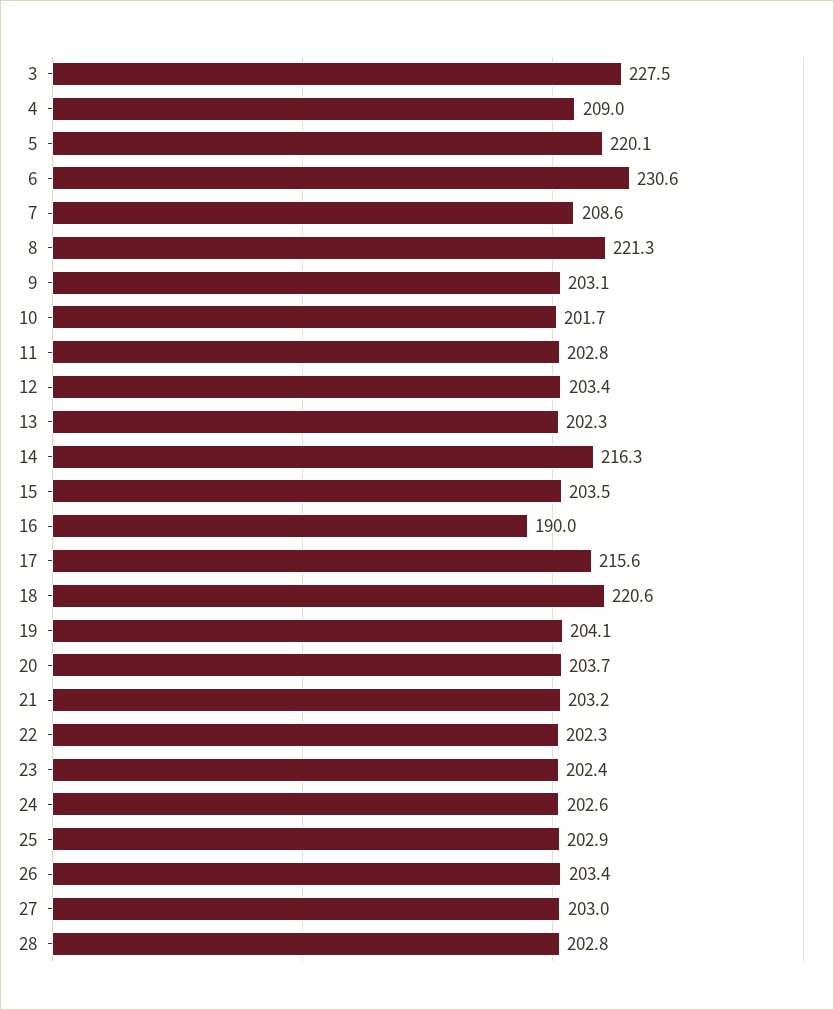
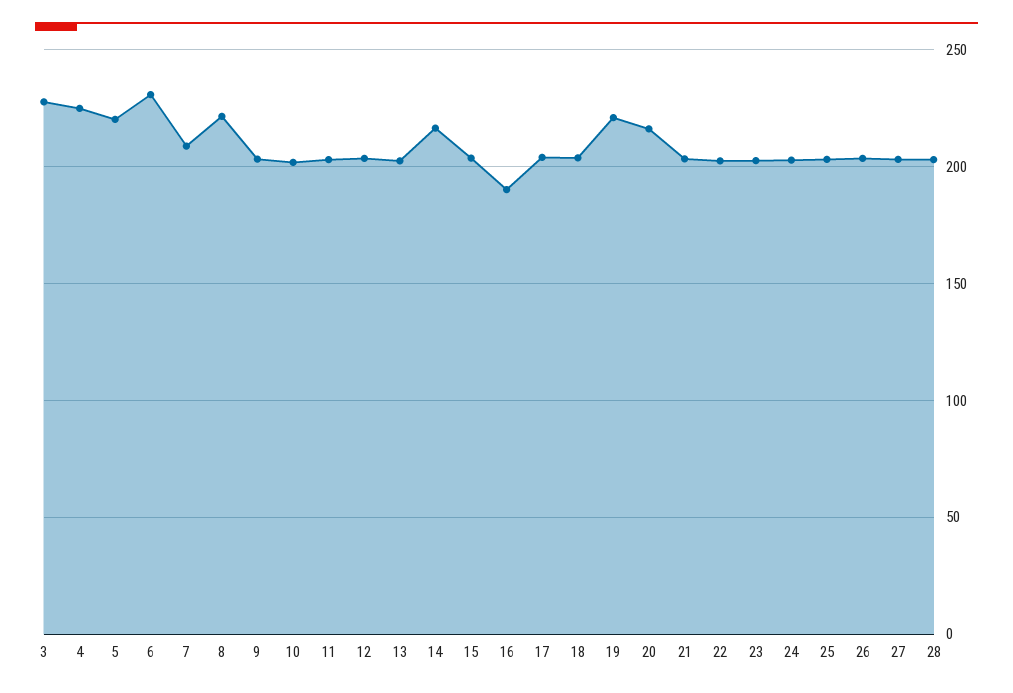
4: 209 -> 225
17: 215.6 -> 205
18: 220.6 -> 205
19: 204.1 -> 220
20: 203.7 -> 215

